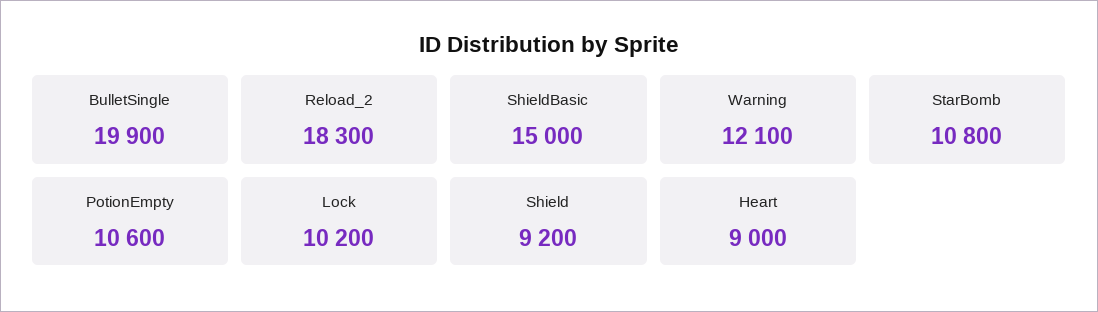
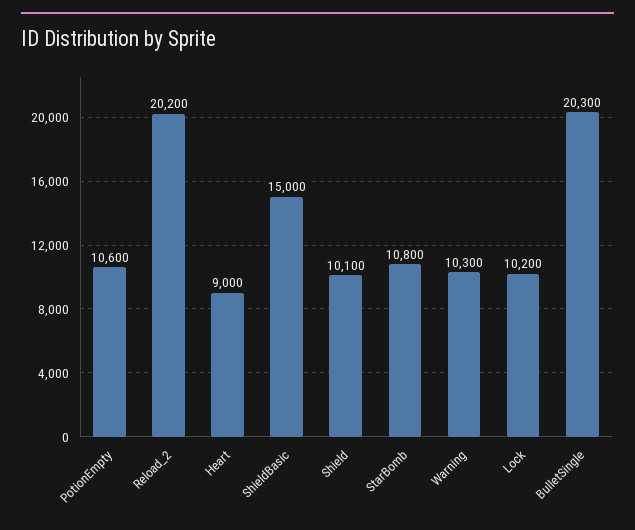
BulletSingle: 19900 -> 20300
Reload_2: 18300 -> 20200
Warning: 12100 -> 10300
Shield: 9200 -> 10100

